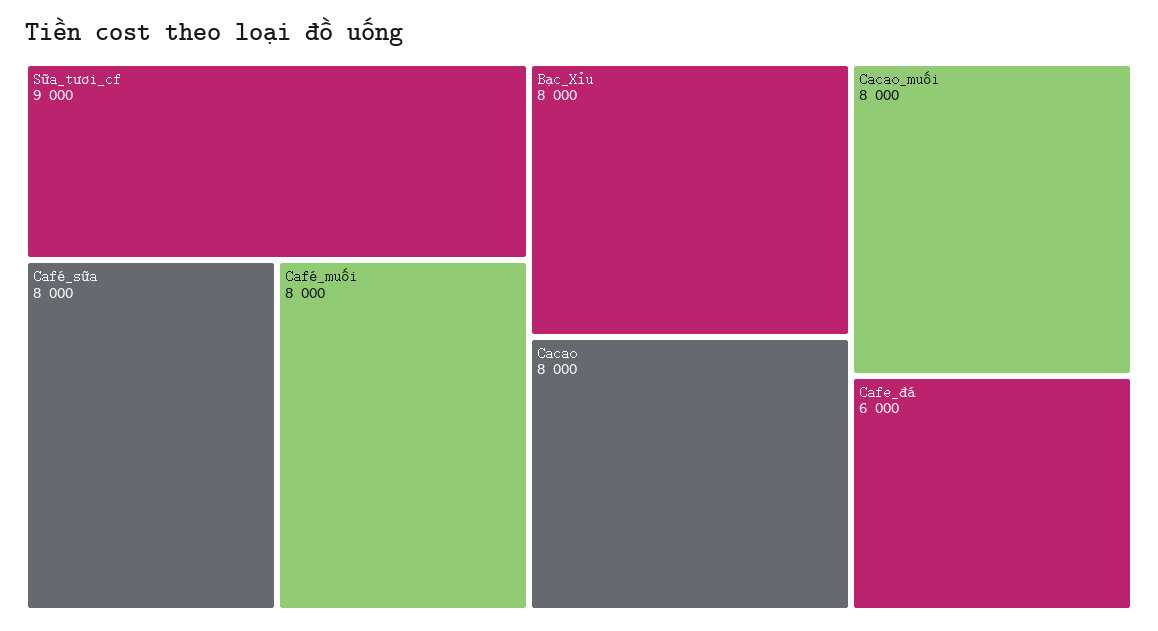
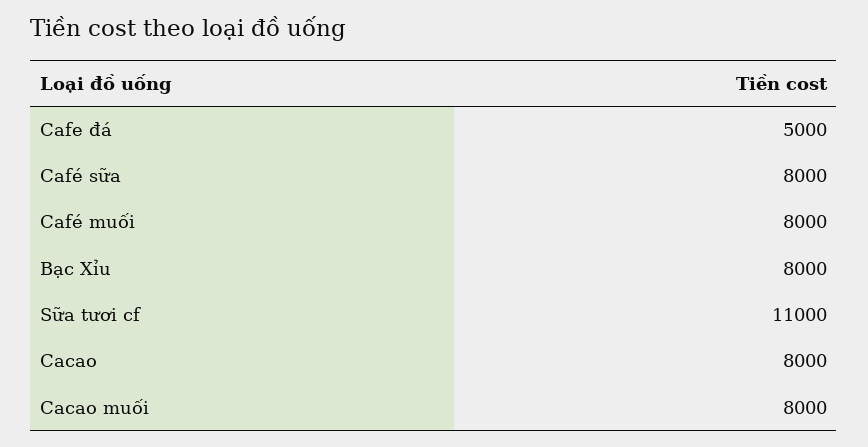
Sữa_tươi_cf: 9000 -> 11000
Cafe_đá: 6000 -> 5000

